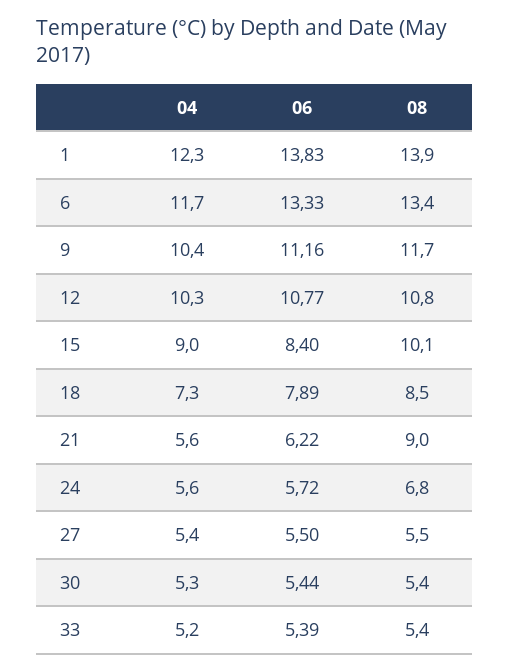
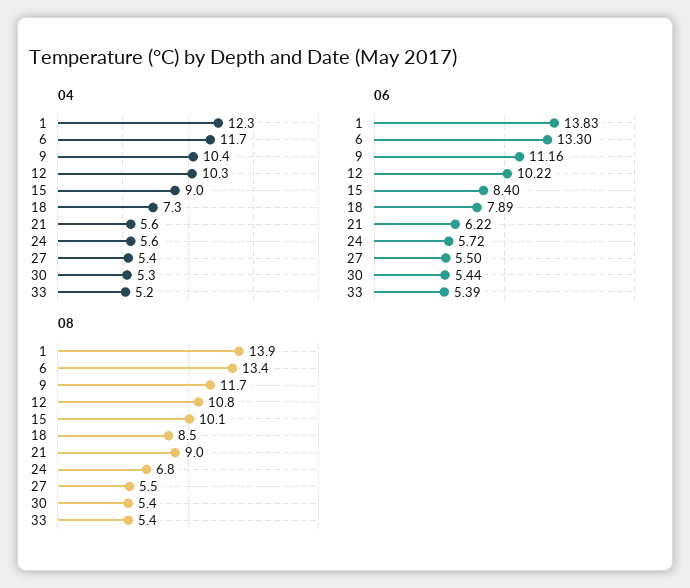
06, 6: 13.33 -> 13.3
06, 12: 10.77 -> 10.22

